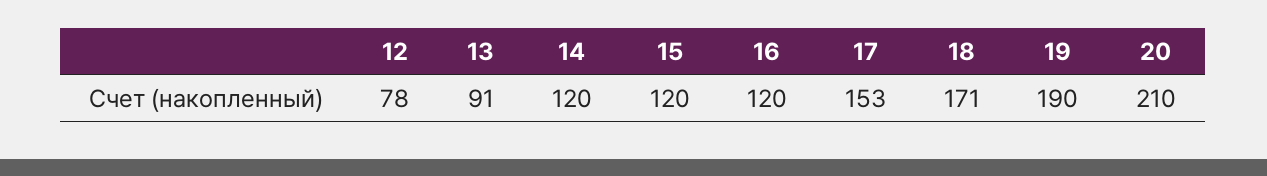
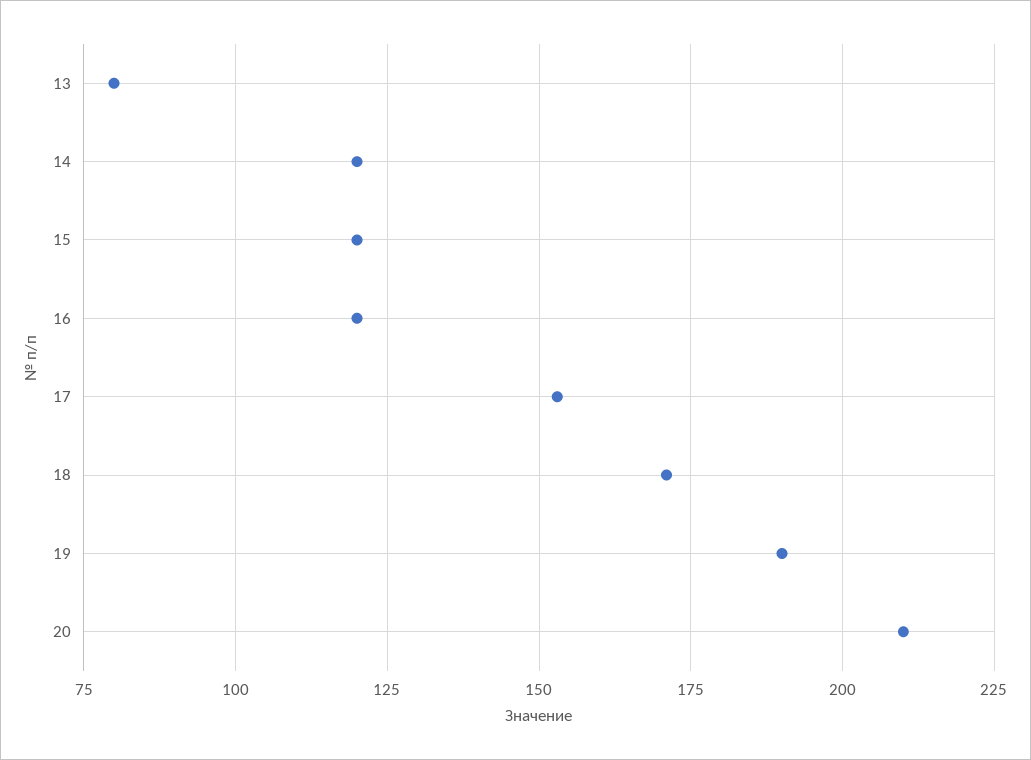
12: 78 -> none
13: 91 -> 80

